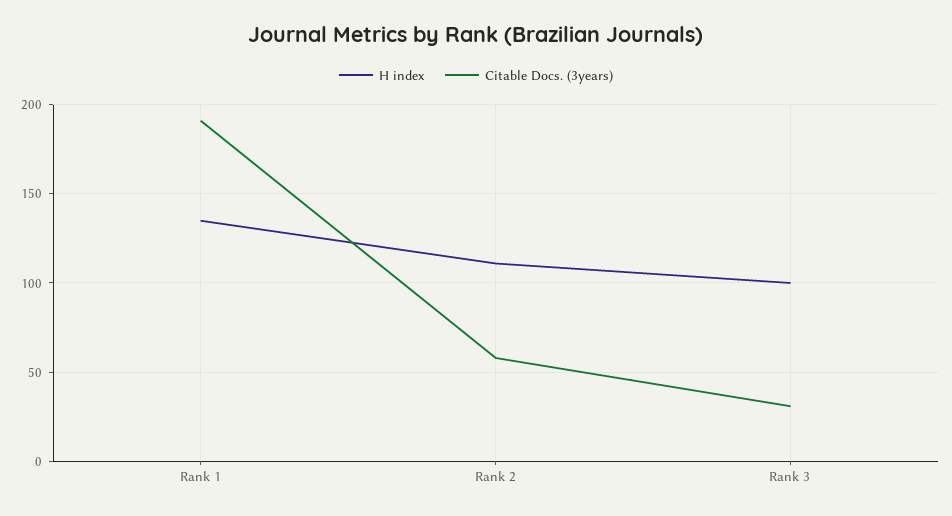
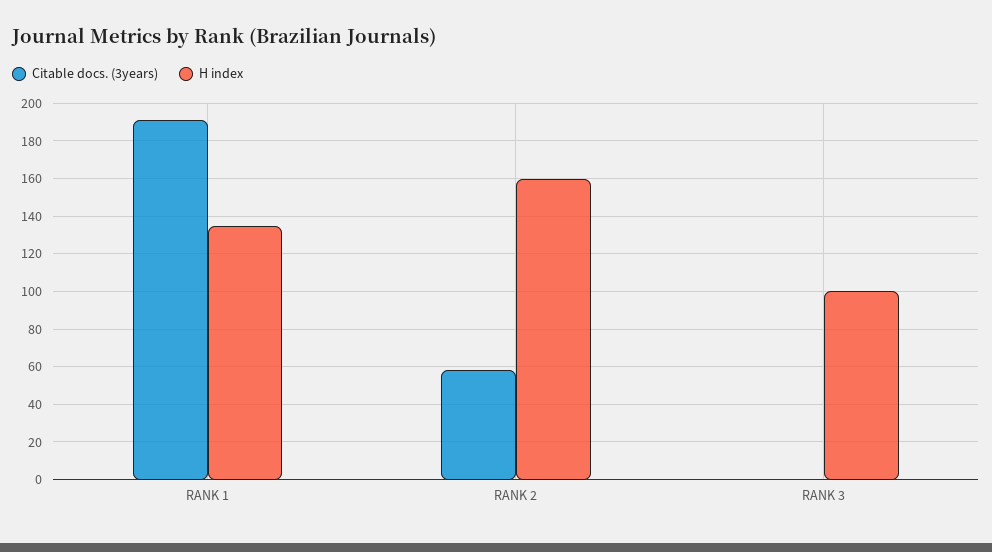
H index, Rank 2: 110 -> 160
Citable Docs. (3years), Rank 3: 30 -> 0

